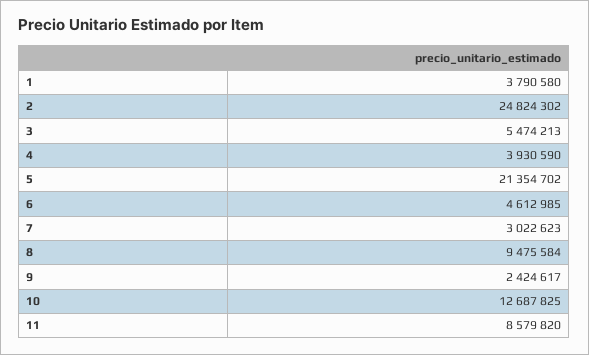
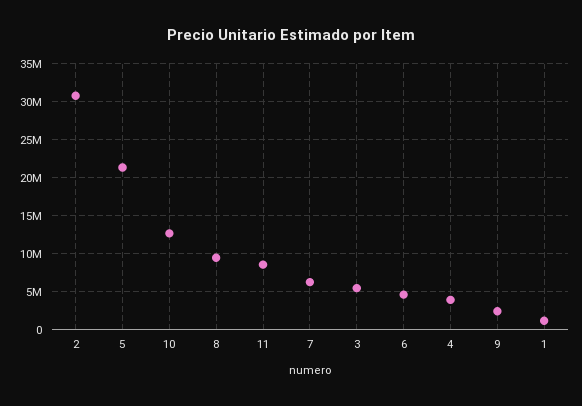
1: 3790580 -> 1000000
2: 24824302 -> 31000000
7: 3022623 -> 6000000

